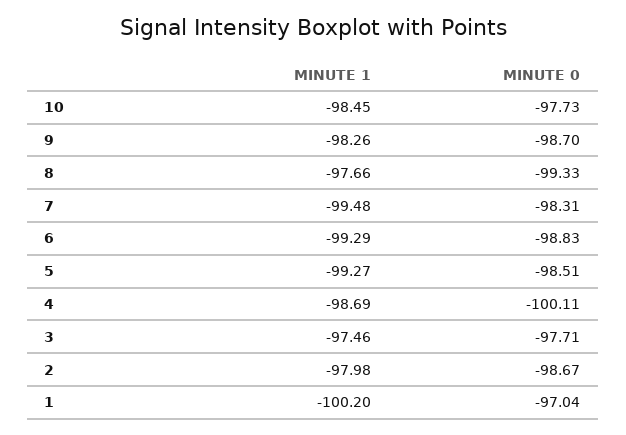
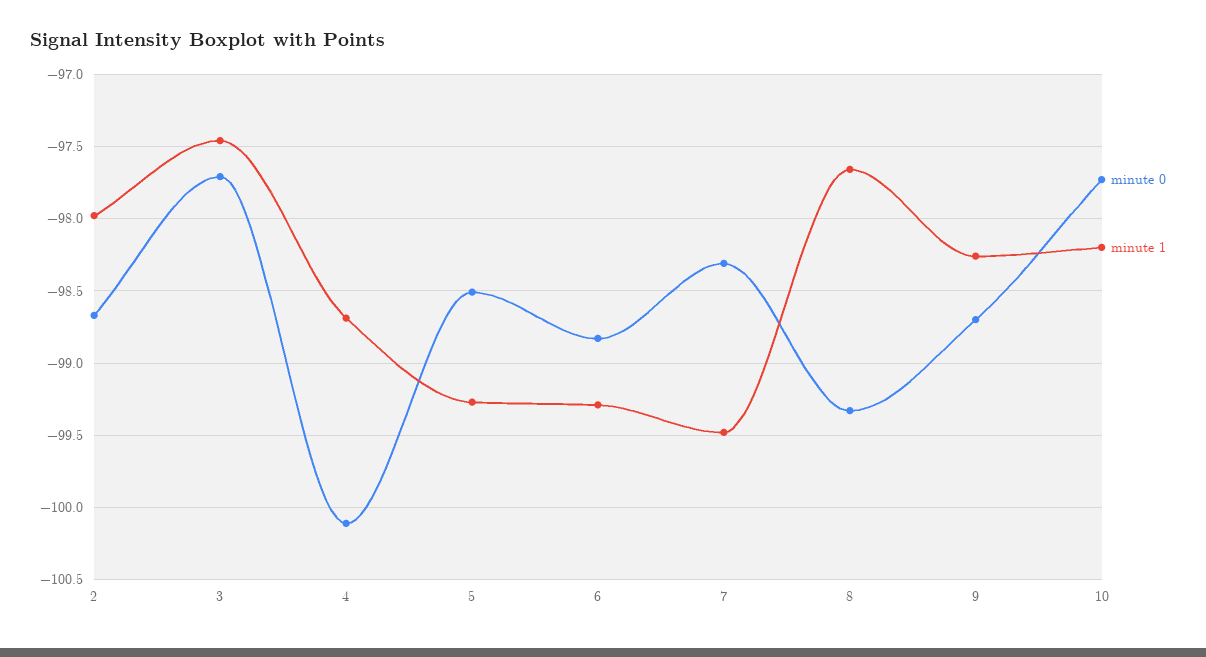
MINUTE 1, 10: -98.45 -> -98.2
MINUTE 1, 1: -100.2 -> none
MINUTE 0, 1: -97.04 -> none

